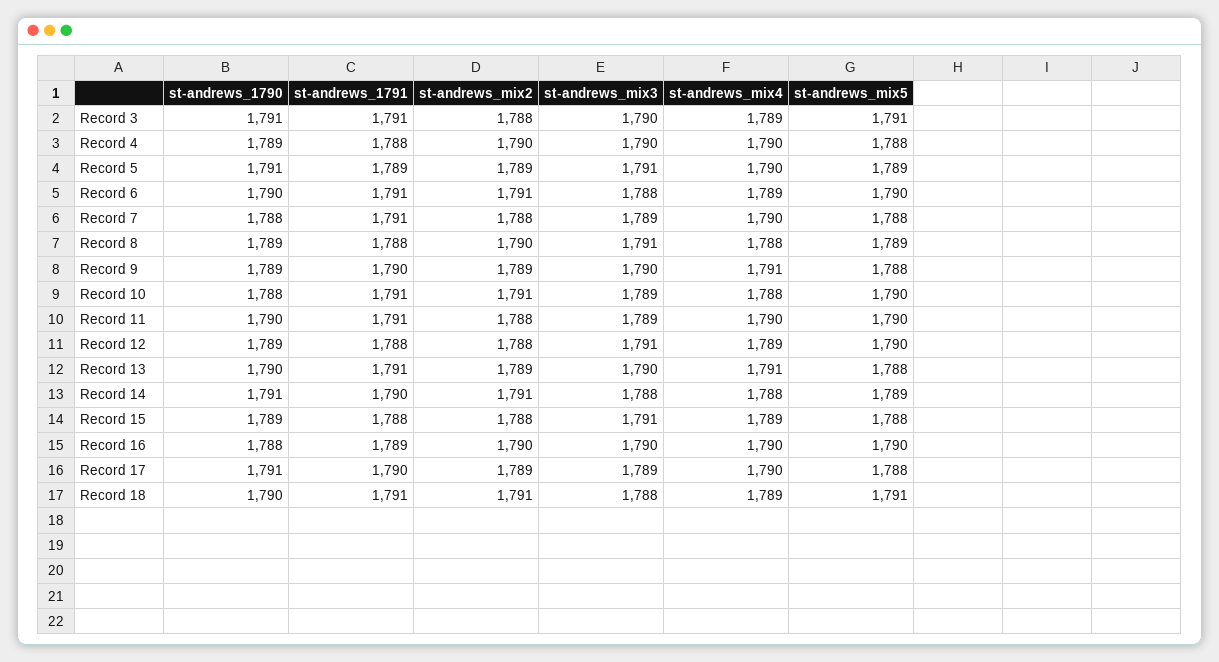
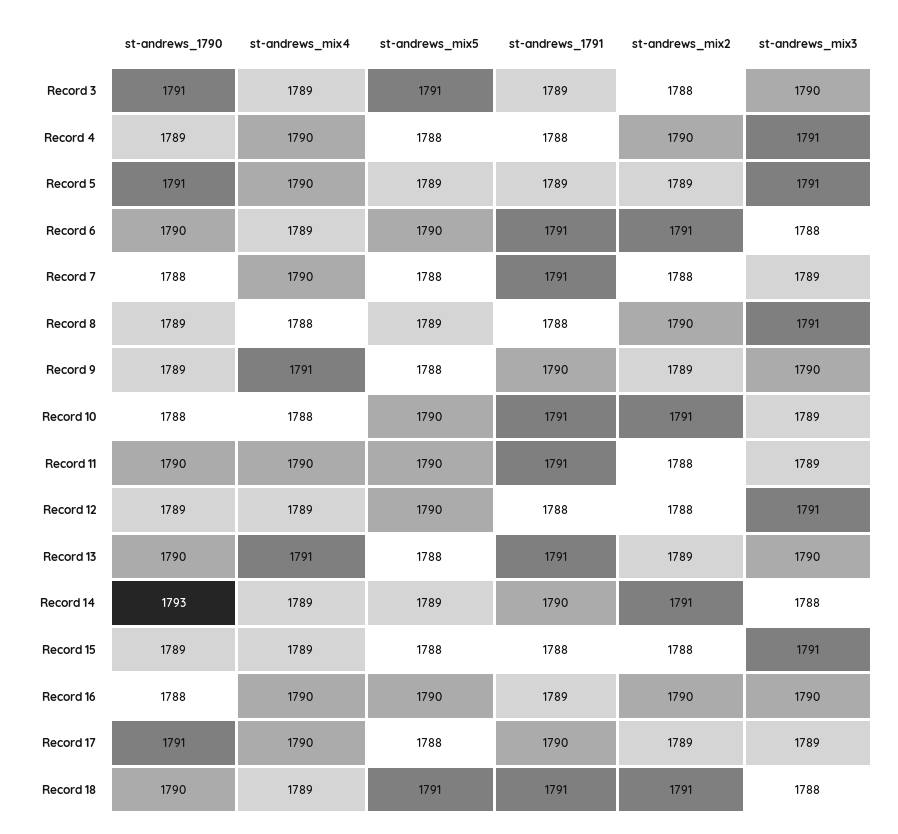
st-andrews_1791, Record 3: 1791 -> 1789
st-andrews_mix3, Record 4: 1790 -> 1791
st-andrews_1790, Record 14: 1791 -> 1793
st-andrews_mix4, Record 14: 1788 -> 1789

